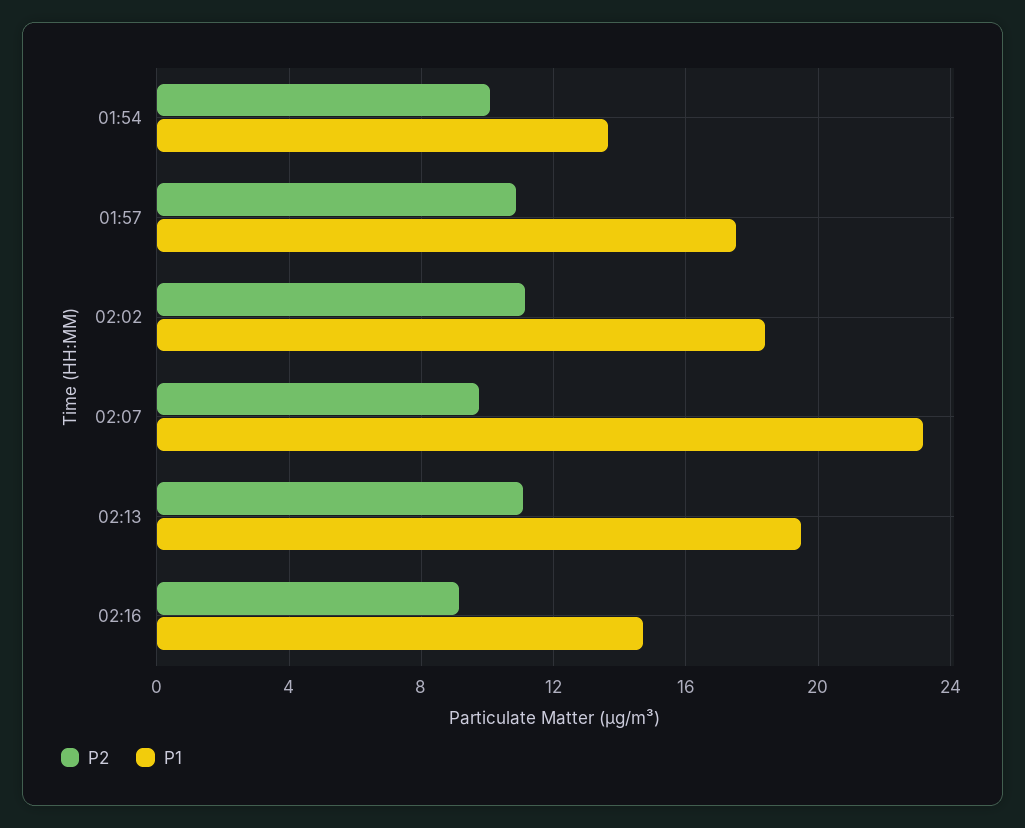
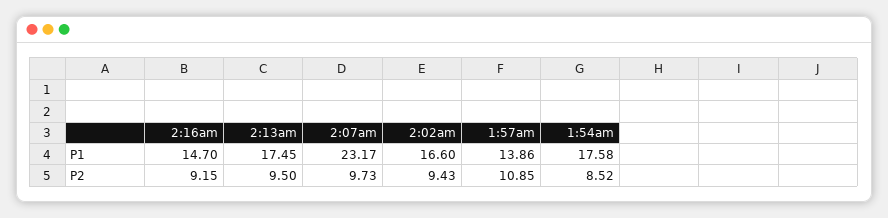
P2, 01:54: 10 -> 8.52
P1, 01:54: 13.5 -> 17.58
P1, 01:57: 17.5 -> 13.86
P2, 02:02: 11 -> 9.43
P1, 02:02: 18.5 -> 16.6
P2, 02:13: 11 -> 9.5
P1, 02:13: 19.5 -> 17.45

